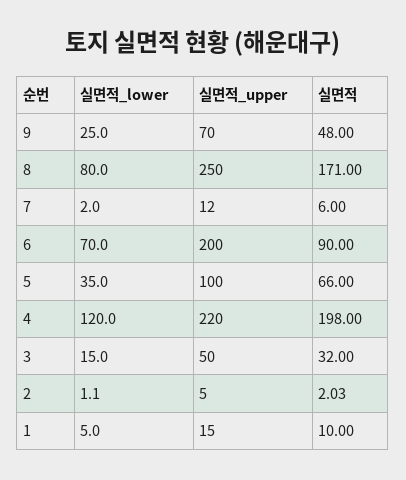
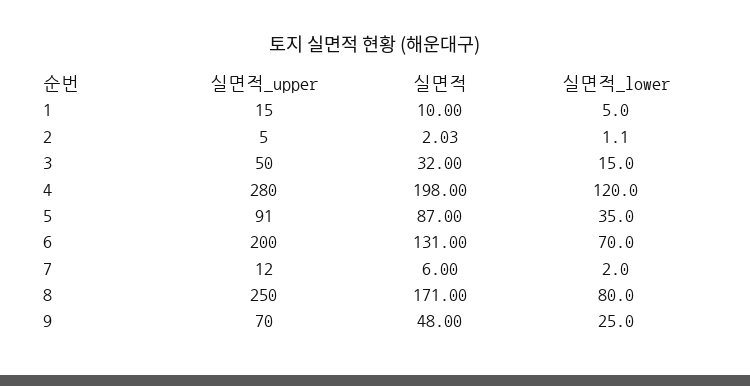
실면적, 6: 90 -> 131
실면적_upper, 5: 100 -> 91
실면적, 5: 66 -> 87
실면적_upper, 4: 220 -> 280

